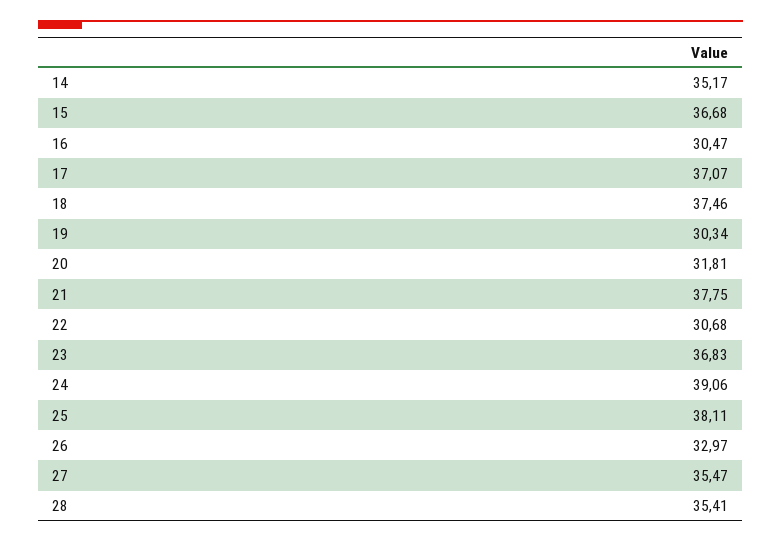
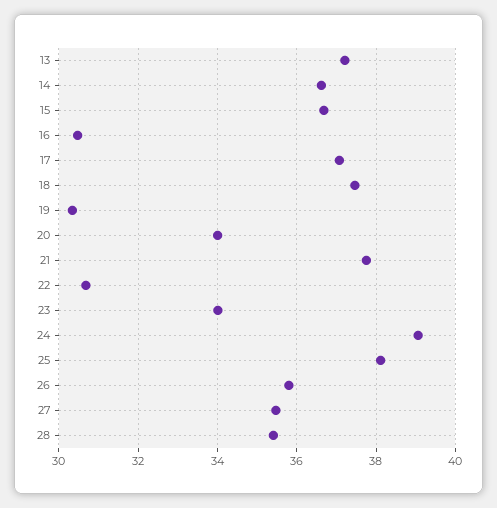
14: 35.17 -> 36.6
20: 31.81 -> 34
23: 36.83 -> 34
26: 32.97 -> 35.8
13: none -> 37.2

